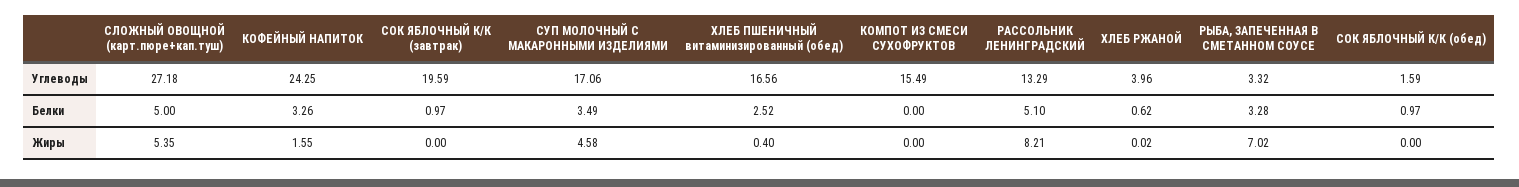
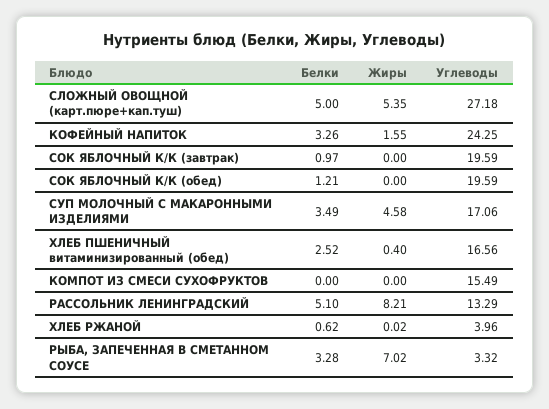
СОК ЯБЛОЧНЫЙ К/К (обед), Углеводы: 1.59 -> 19.59
СОК ЯБЛОЧНЫЙ К/К (обед), Белки: 0.97 -> 1.21

